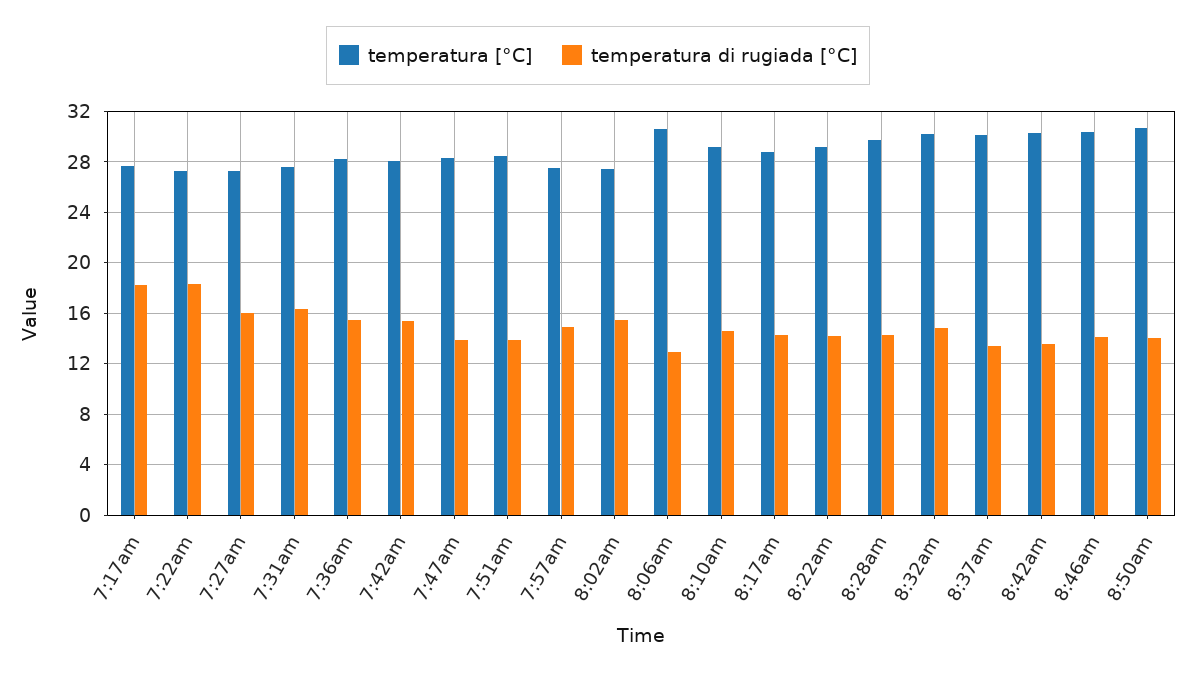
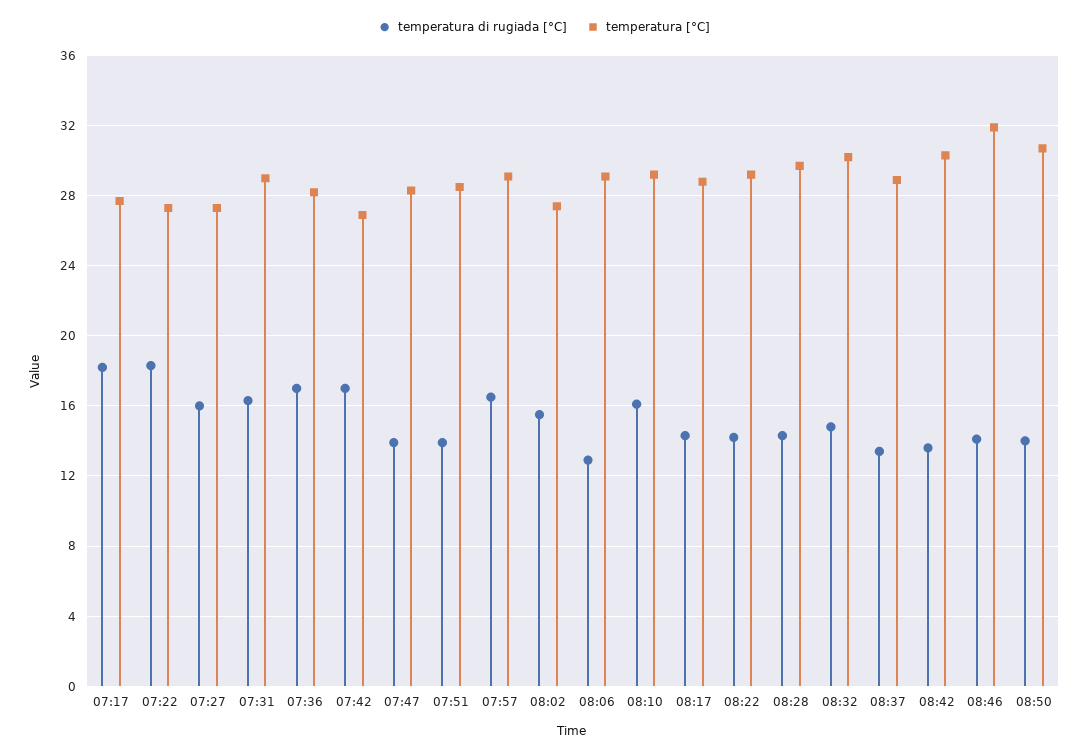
temperatura [°C], 7:31am: 27.5 -> 29
temperatura di rugiada [°C], 7:36am: 15.5 -> 17
temperatura [°C], 7:42am: 28 -> 27
temperatura di rugiada [°C], 7:42am: 15.5 -> 17
temperatura [°C], 7:57am: 27.5 -> 29
temperatura di rugiada [°C], 7:57am: 15 -> 16.5
temperatura [°C], 8:06am: 30.5 -> 29
temperatura di rugiada [°C], 8:10am: 14.5 -> 16
temperatura [°C], 8:37am: 30 -> 29
temperatura [°C], 8:46am: 30.5 -> 32

